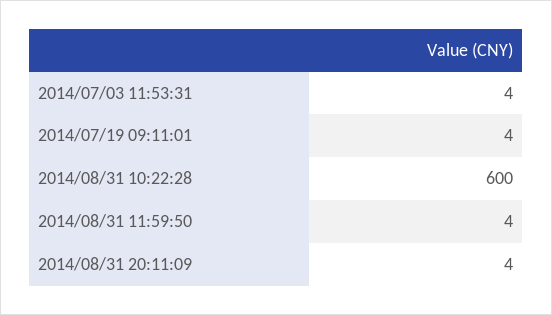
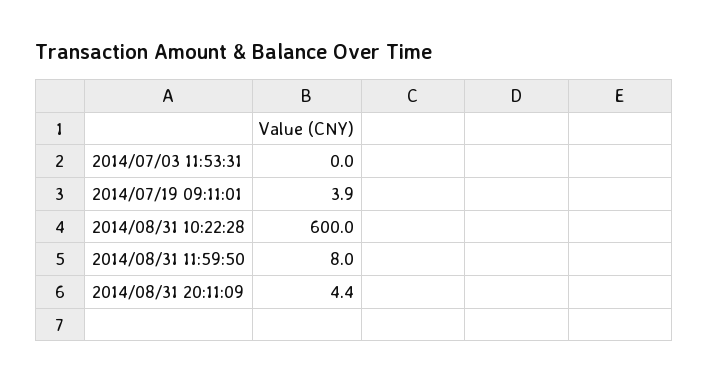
2014/07/03 11:53:31: 4 -> 0
2014/08/31 11:59:50: 4 -> 8

